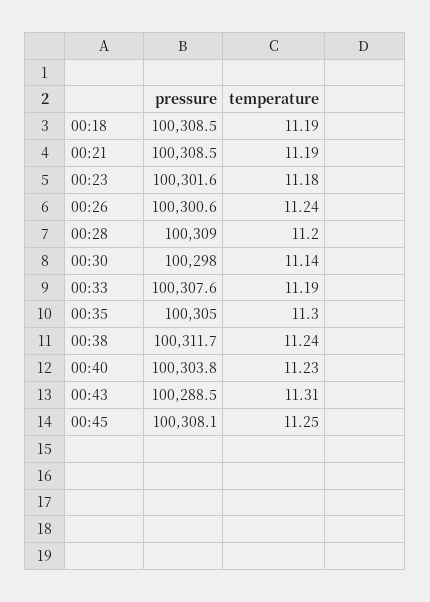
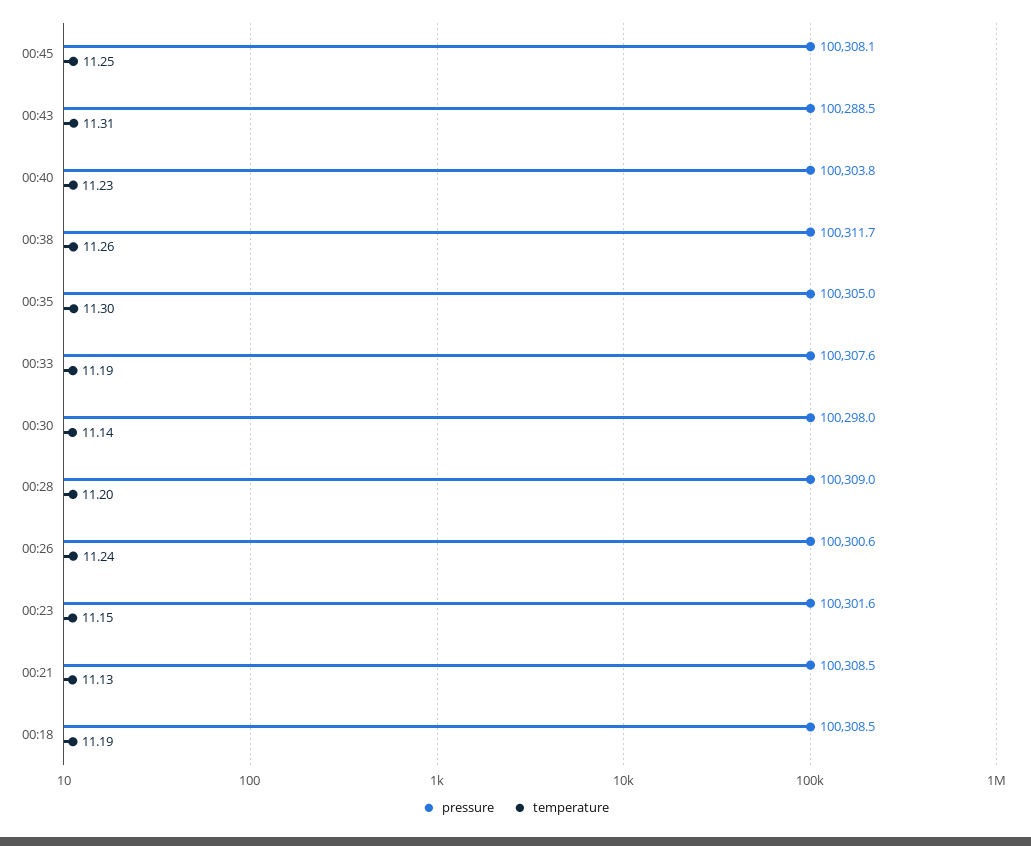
temperature, 00:21: 11.19 -> 11.13
temperature, 00:23: 11.18 -> 11.15
temperature, 00:38: 11.24 -> 11.26

